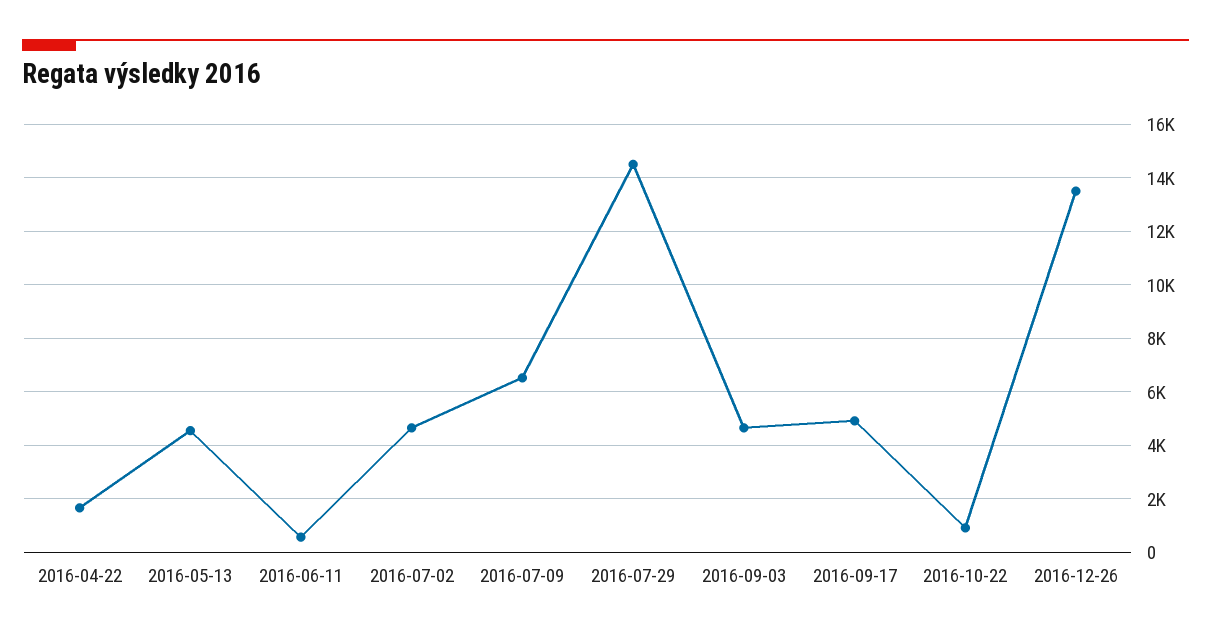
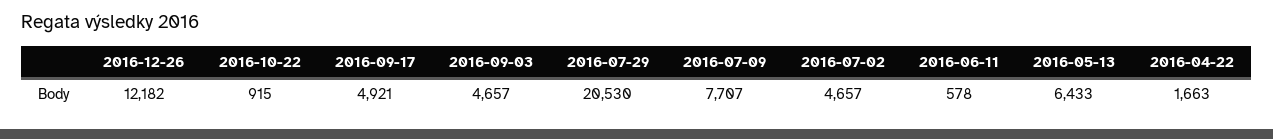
2016-05-13: 4500 -> 6433
2016-07-09: 6500 -> 7707
2016-07-29: 14500 -> 20530
2016-12-26: 13500 -> 12182

